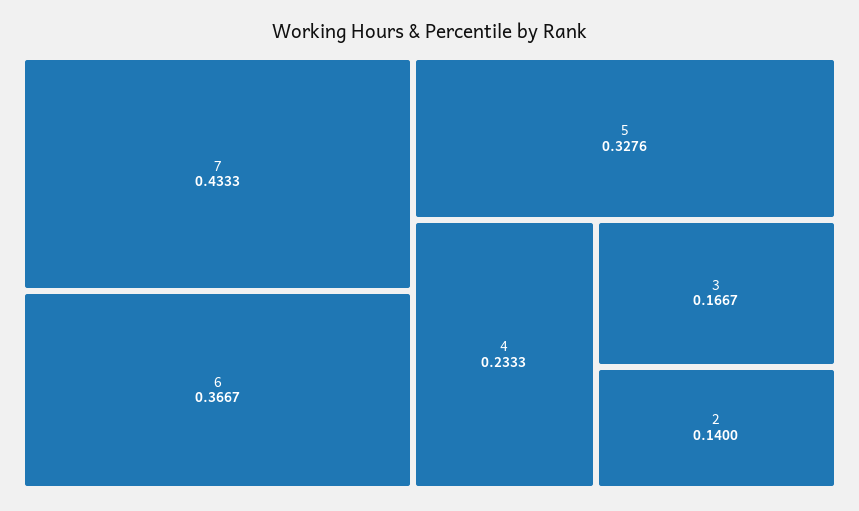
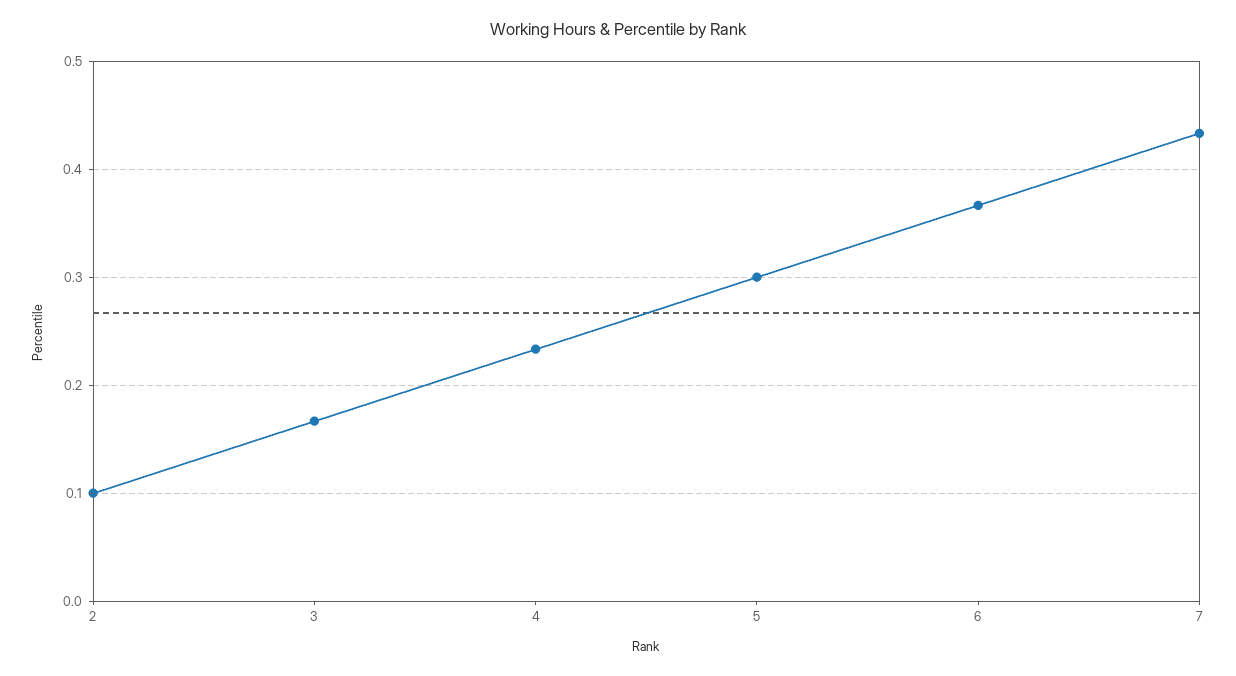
5: 0.3276 -> 0.3
2: 0.14 -> 0.1

